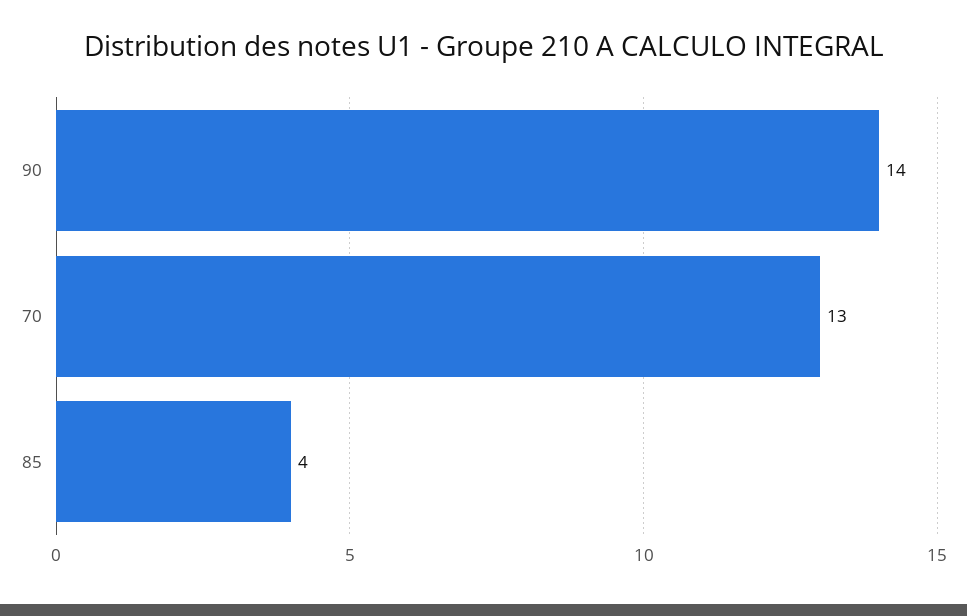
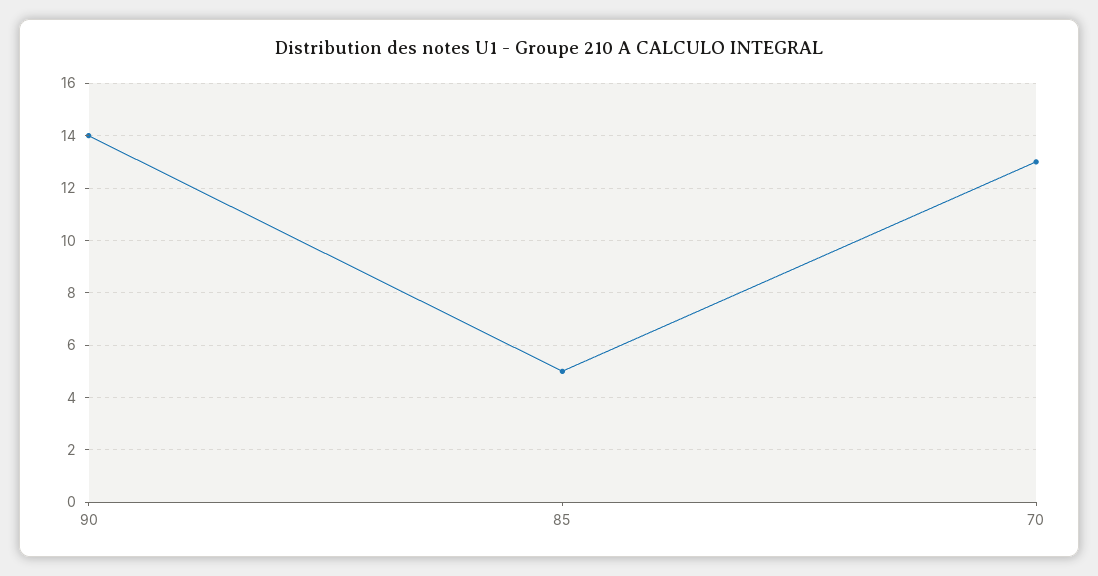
85: 4 -> 5

